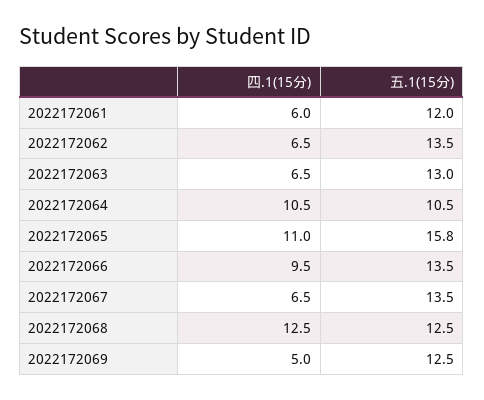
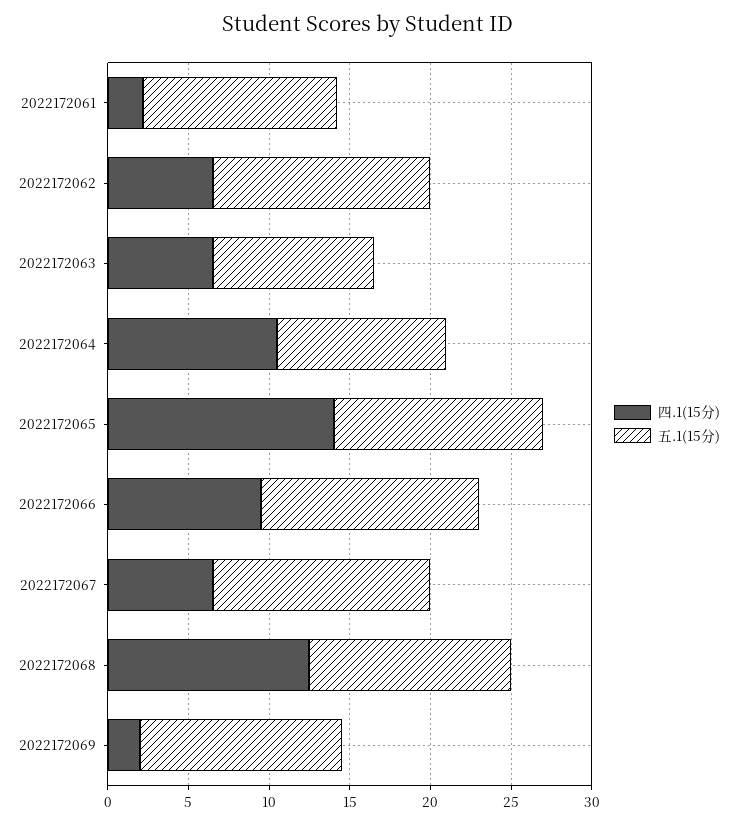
四.1(15分), 2022172061: 6 -> 2
五.1(15分), 2022172063: 13 -> 10
四.1(15分), 2022172065: 11 -> 14
五.1(15分), 2022172065: 15.8 -> 13
四.1(15分), 2022172069: 5 -> 2

